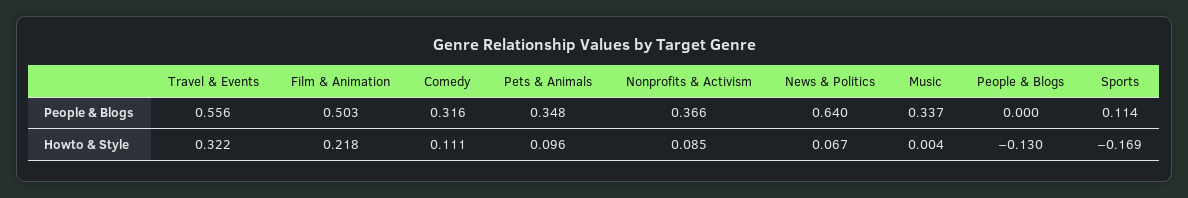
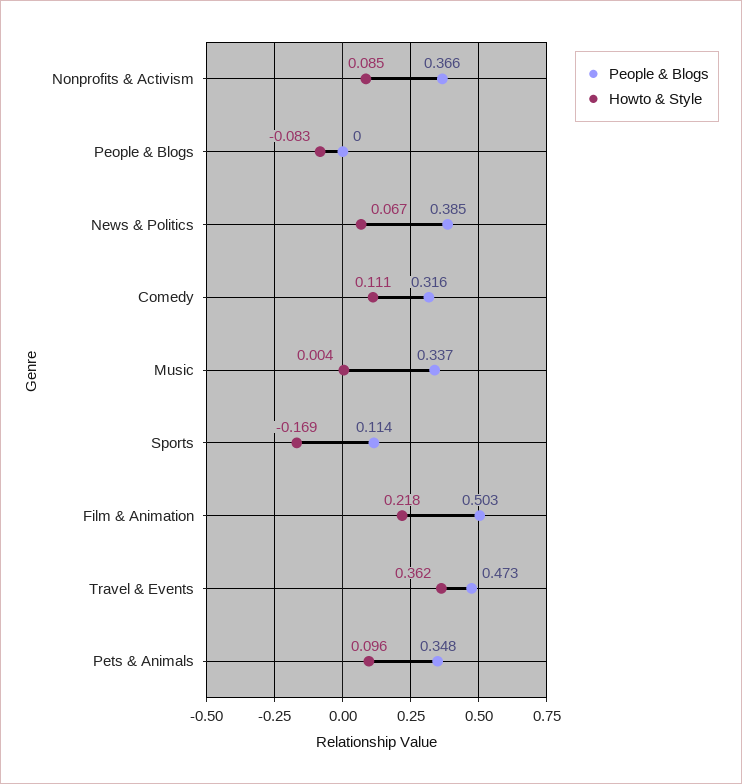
People & Blogs, Travel & Events: 0.556 -> 0.473
People & Blogs, News & Politics: 0.64 -> 0.385
Howto & Style, Travel & Events: 0.322 -> 0.362
Howto & Style, People & Blogs: -0.13 -> -0.083

